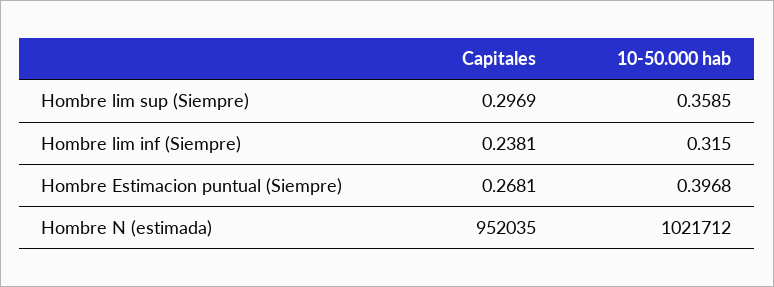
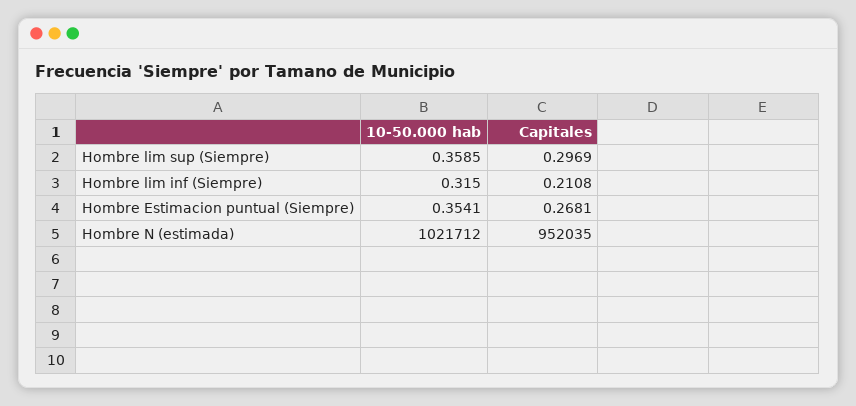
Capitales, Hombre lim inf (Siempre): 0.2381 -> 0.2108
10-50.000 hab, Hombre Estimacion puntual (Siempre): 0.3968 -> 0.3541

